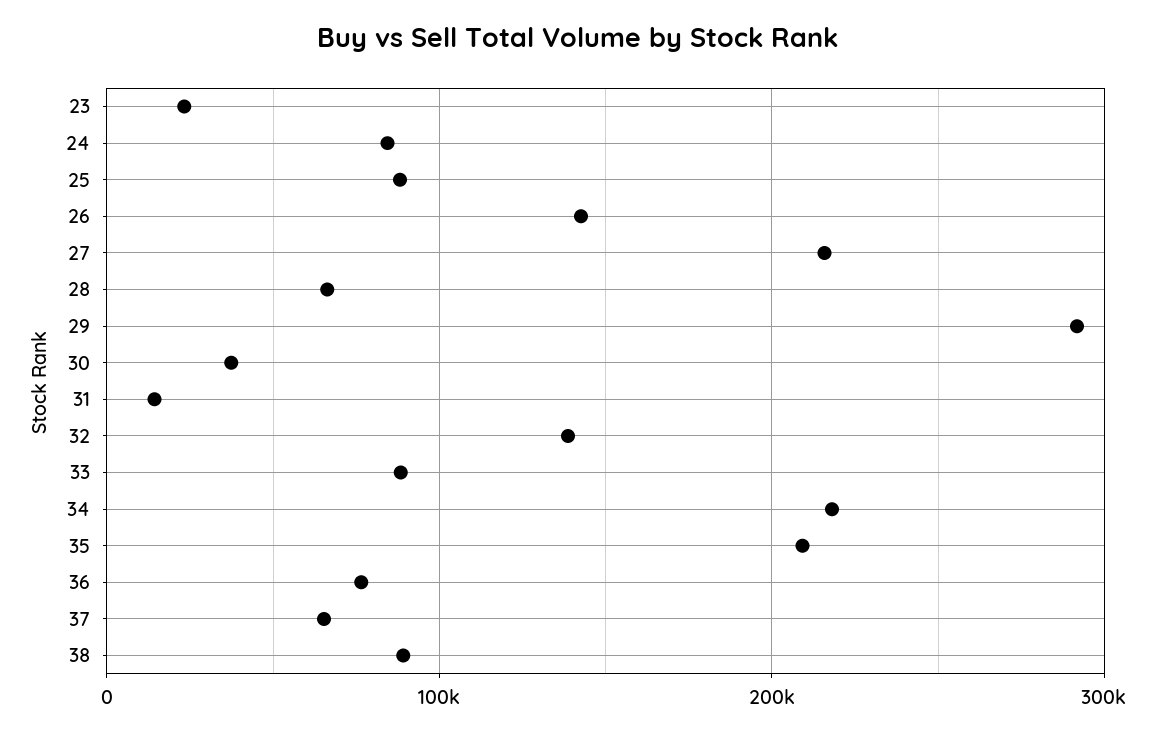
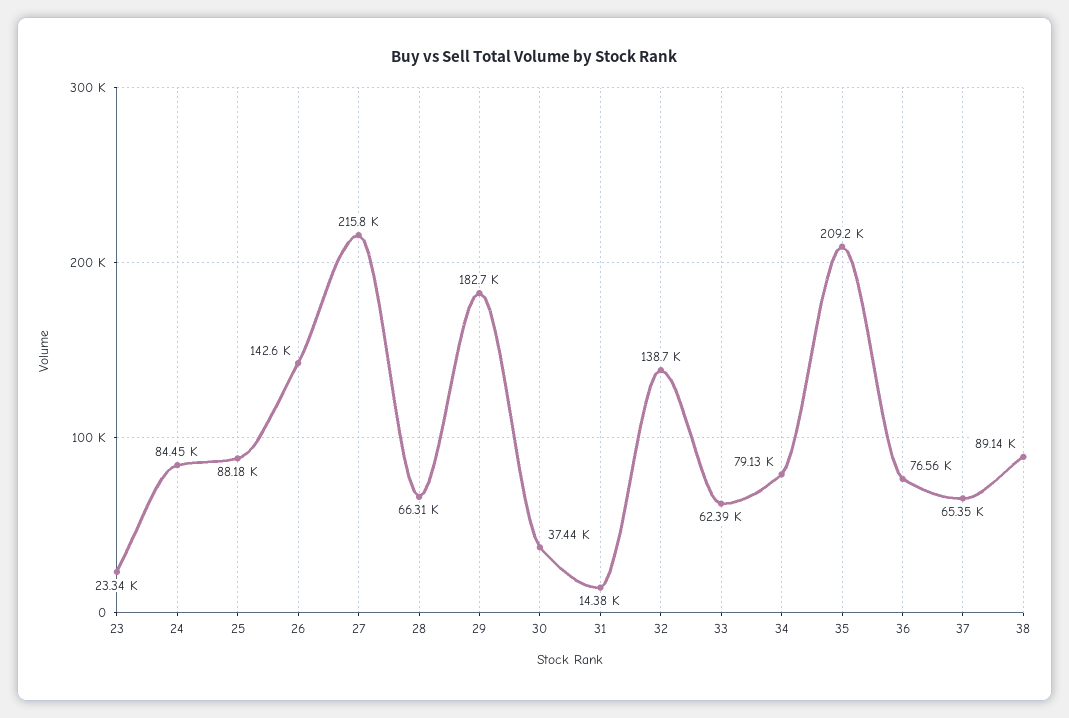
29: 290000 -> 182700
33: 90000 -> 62390
34: 220000 -> 79130

